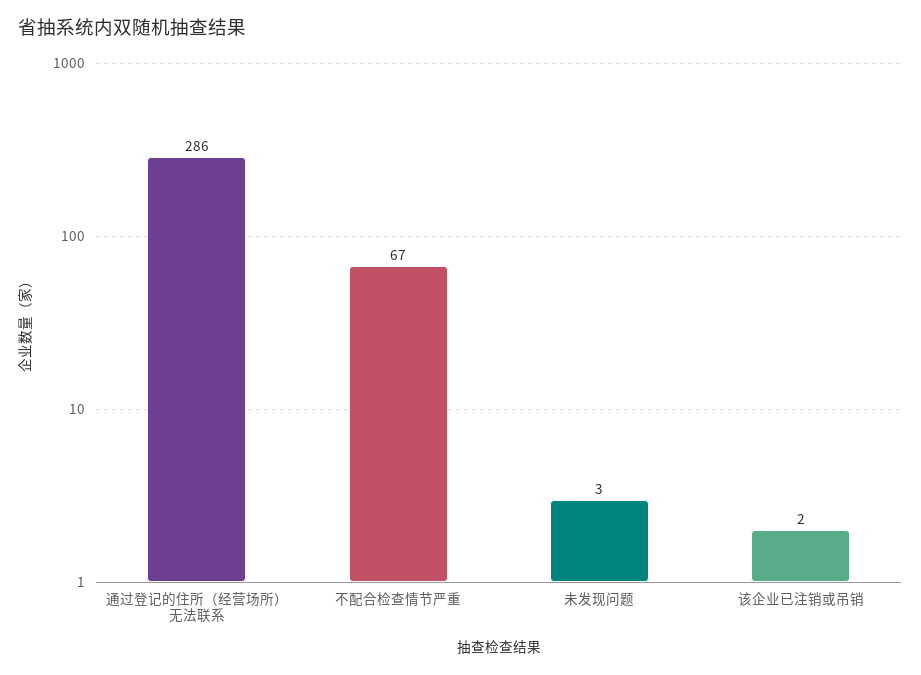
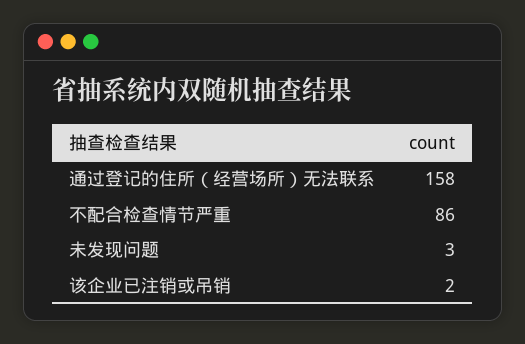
通过登记的住所（经营场所）无法联系: 286 -> 158
不配合检查情节严重: 67 -> 86

